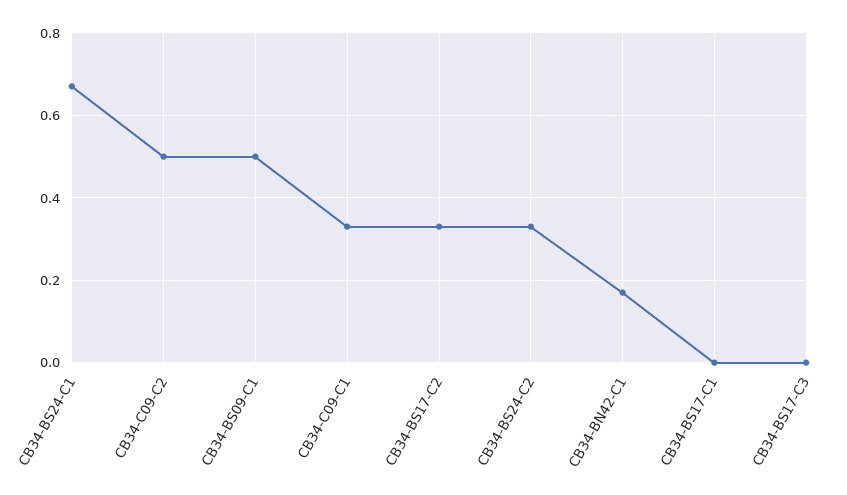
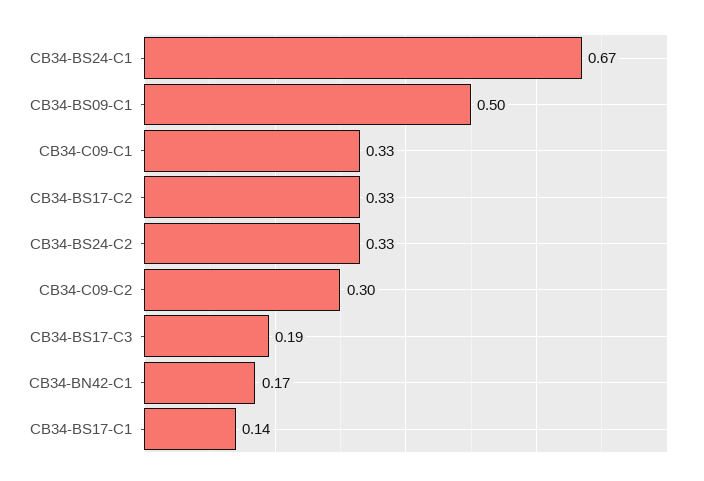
CB34-C09-C2: 0.5 -> 0.3
CB34-BS17-C1: 0 -> 0.14
CB34-BS17-C3: 0 -> 0.19

